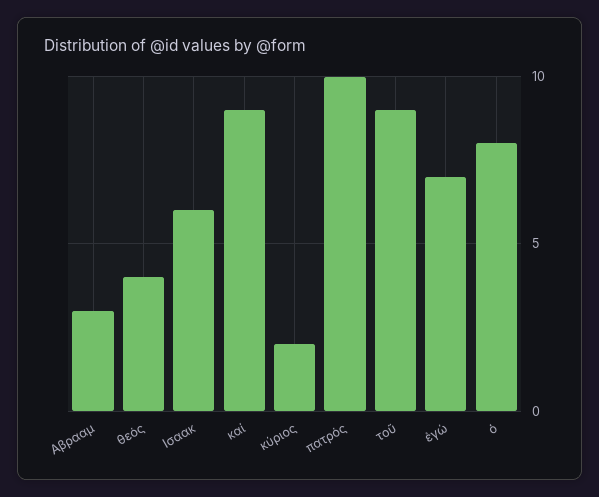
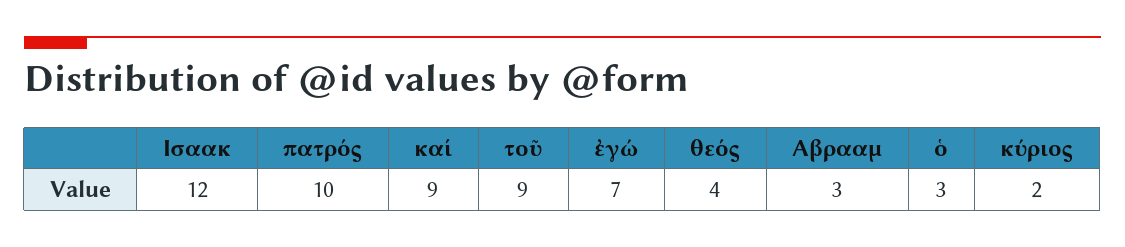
Ισαακ: 6 -> 12
ὁ: 8 -> 3

